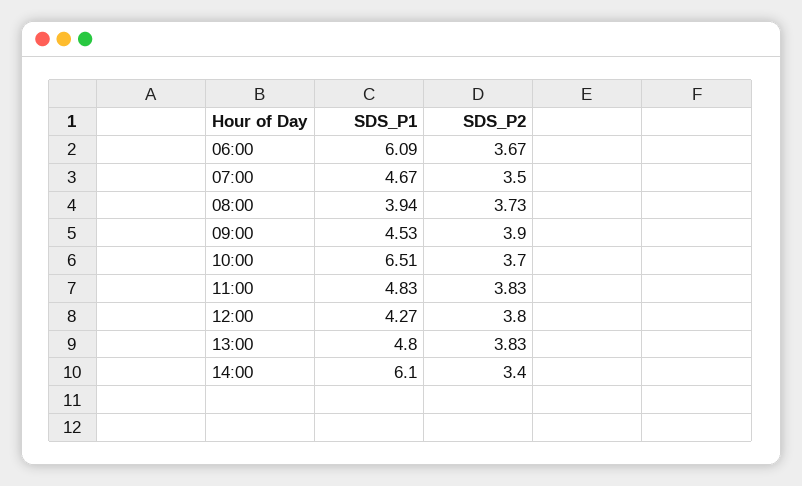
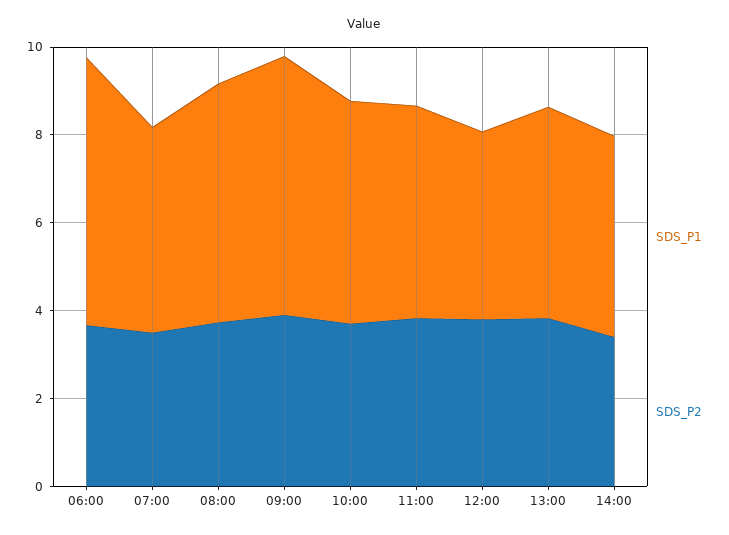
SDS_P1, 08:00: 3.94 -> 5.5
SDS_P1, 09:00: 4.53 -> 6
SDS_P1, 10:00: 6.51 -> 5
SDS_P1, 14:00: 6.1 -> 4.5

